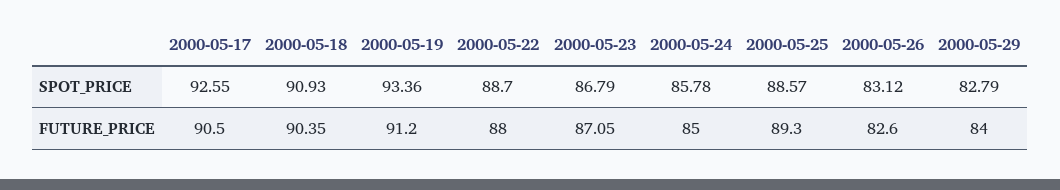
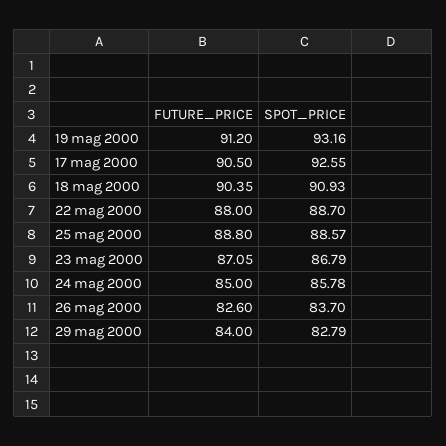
2000-05-19, SPOT_PRICE: 93.36 -> 93.16
2000-05-26, SPOT_PRICE: 83.12 -> 83.7
2000-05-25, FUTURE_PRICE: 89.3 -> 88.8

